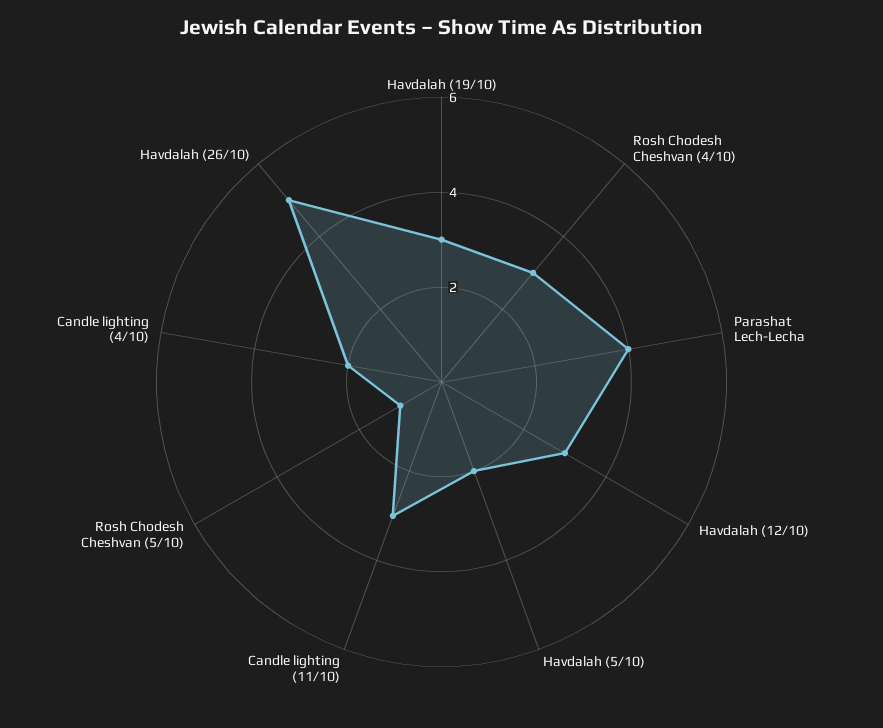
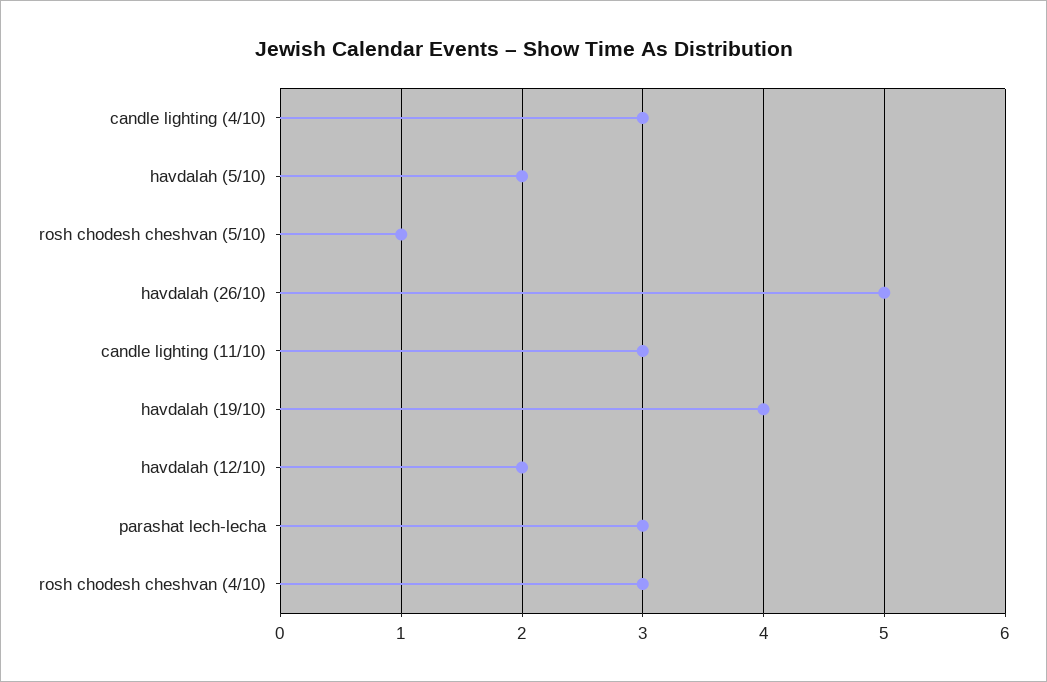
Havdalah (19/10): 3 -> 4
Parashat Lech-Lecha: 4 -> 3
Havdalah (12/10): 3 -> 2
Candle lighting (4/10): 2 -> 3

